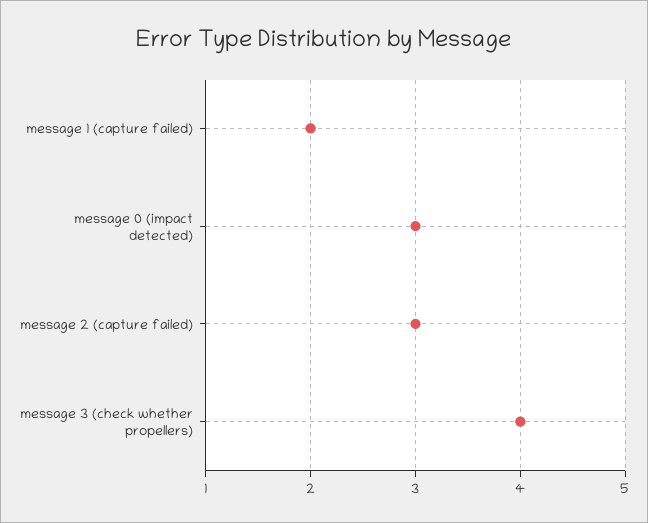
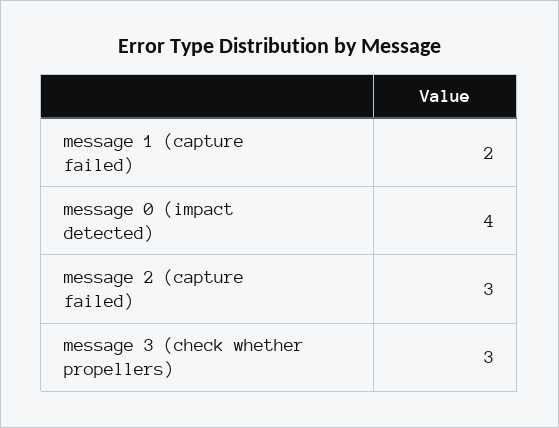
message 0 (impact detected): 3 -> 4
message 3 (check whether propellers): 4 -> 3

